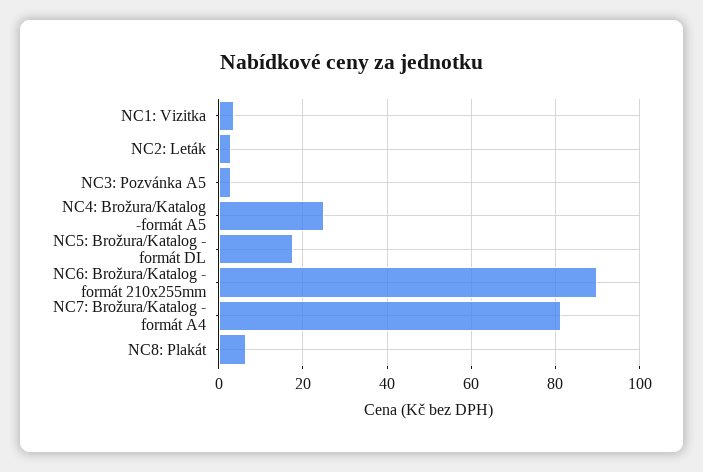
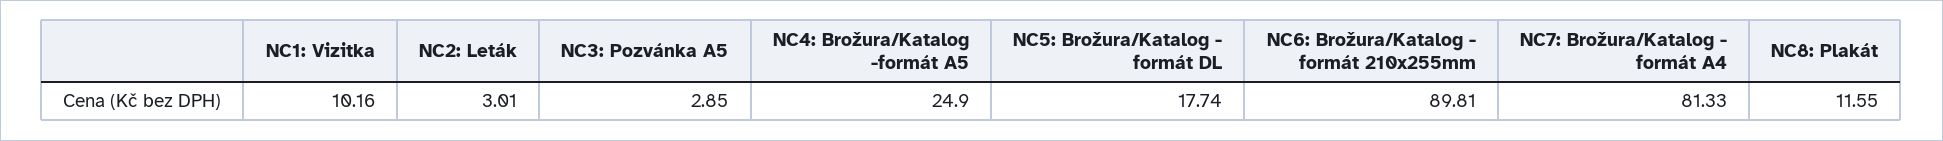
NC1: Vizitka: 4 -> 10.16
NC8: Plakát: 6 -> 11.55

